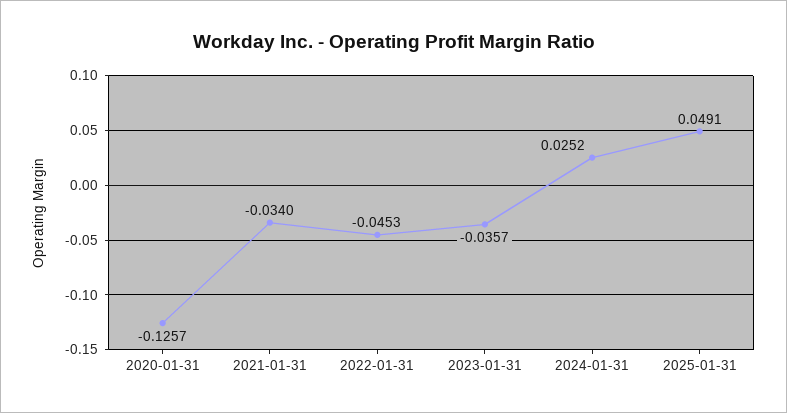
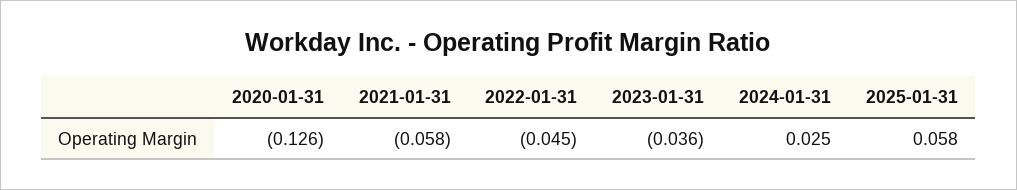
2021-01-31: -0.034 -> -0.058
2025-01-31: 0.0491 -> 0.058

